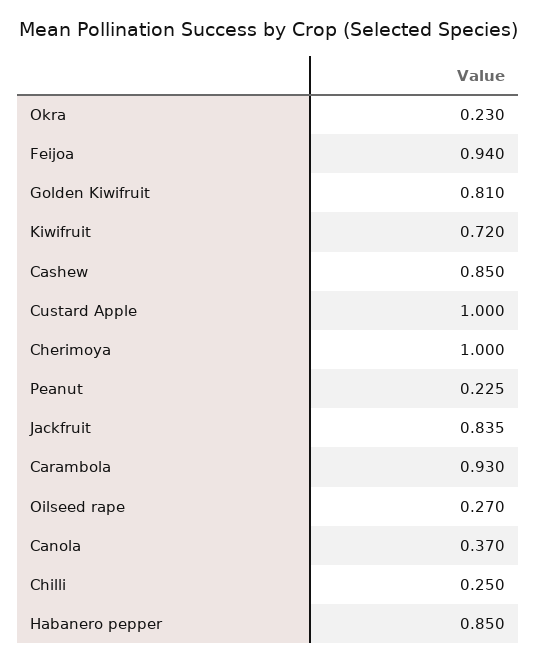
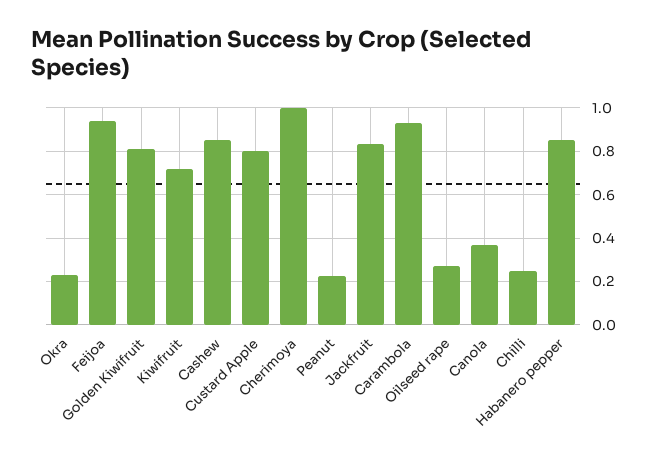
Custard Apple: 1 -> 0.8

